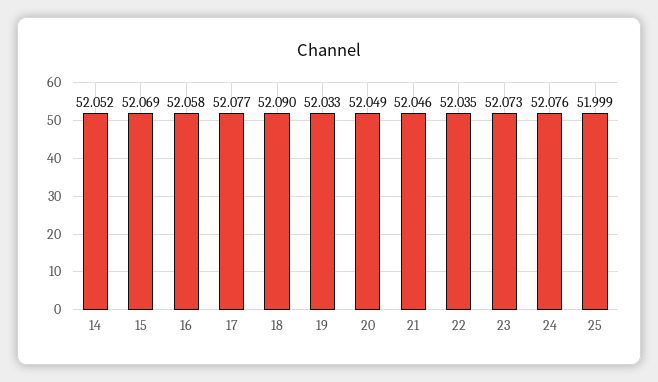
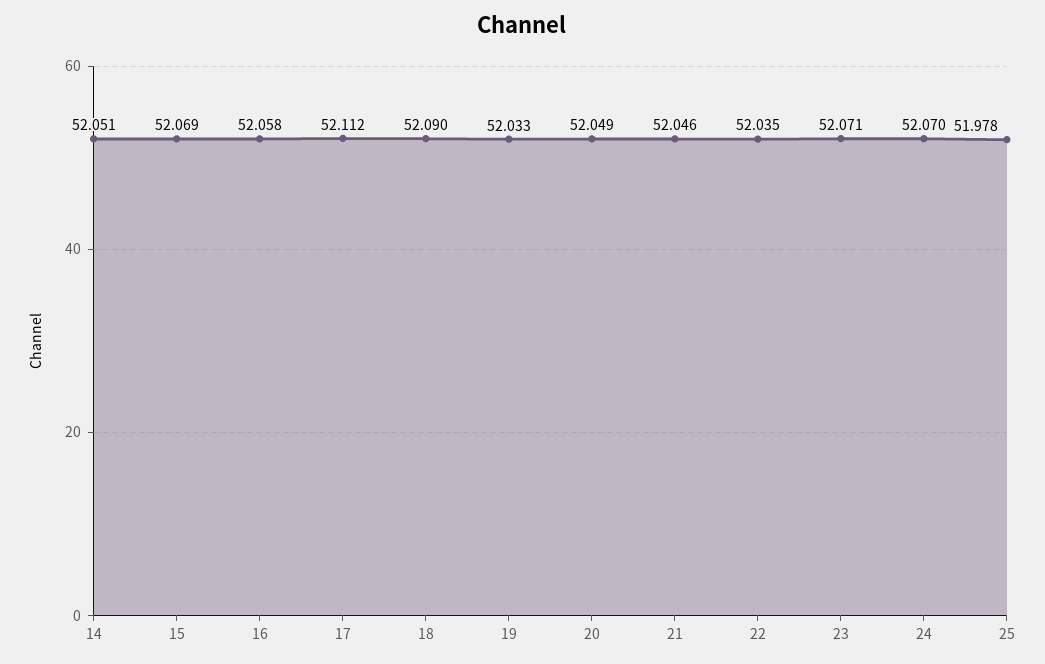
14: 52.052 -> 52.051
17: 52.077 -> 52.112
23: 52.073 -> 52.071
24: 52.076 -> 52.07
25: 51.999 -> 51.978

